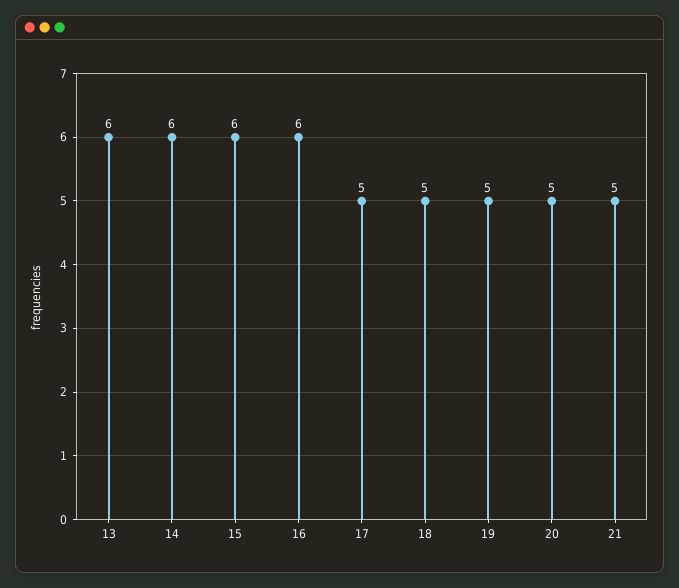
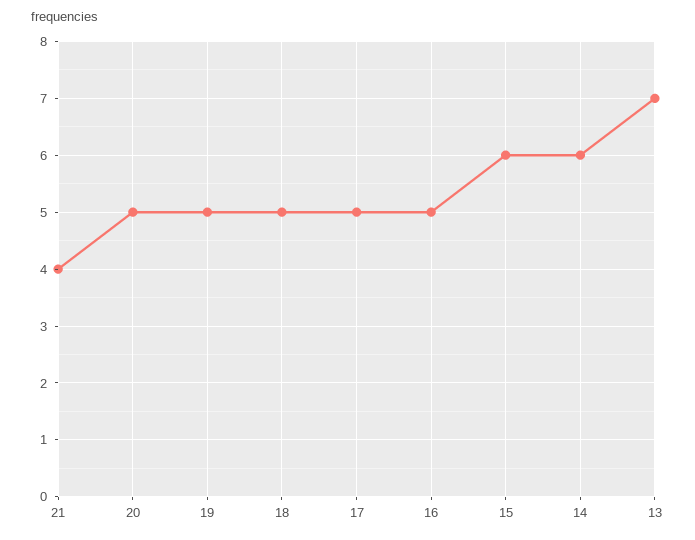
13: 6 -> 7
16: 6 -> 5
21: 5 -> 4

